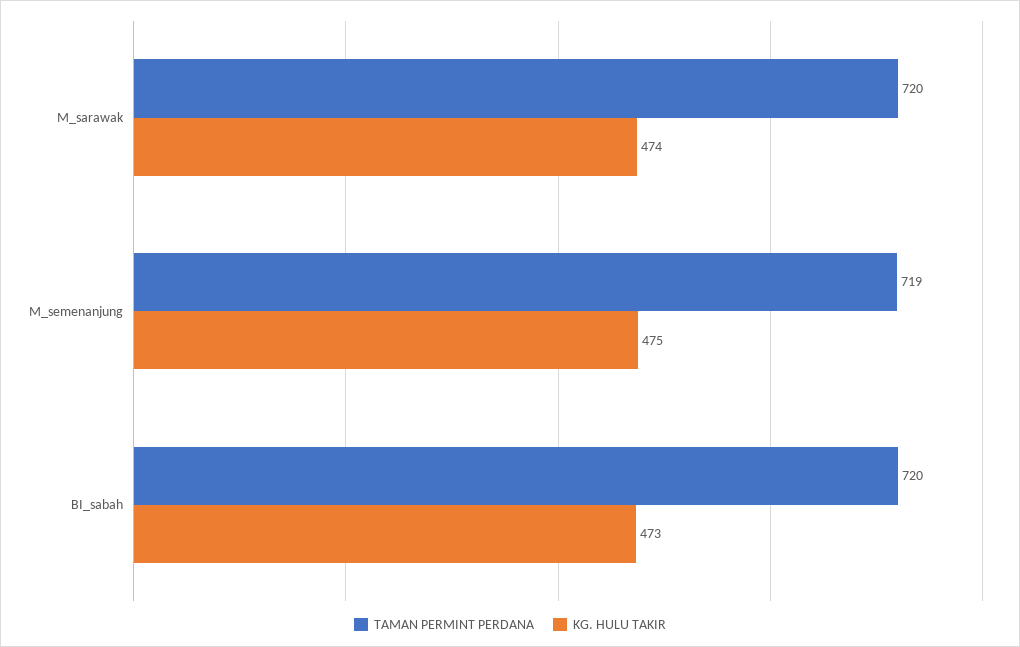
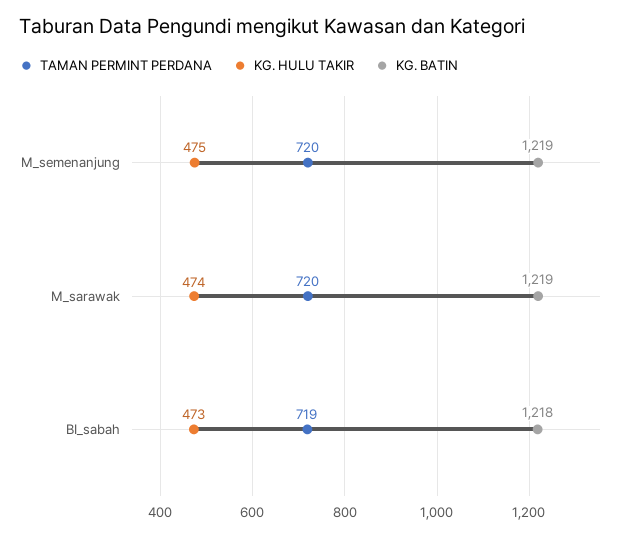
TAMAN PERMINT PERDANA, M_semenanjung: 719 -> 720
TAMAN PERMINT PERDANA, BI_sabah: 720 -> 719
KG. BATIN, M_semenanjung: none -> 1219
KG. BATIN, M_sarawak: none -> 1219
KG. BATIN, BI_sabah: none -> 1218

